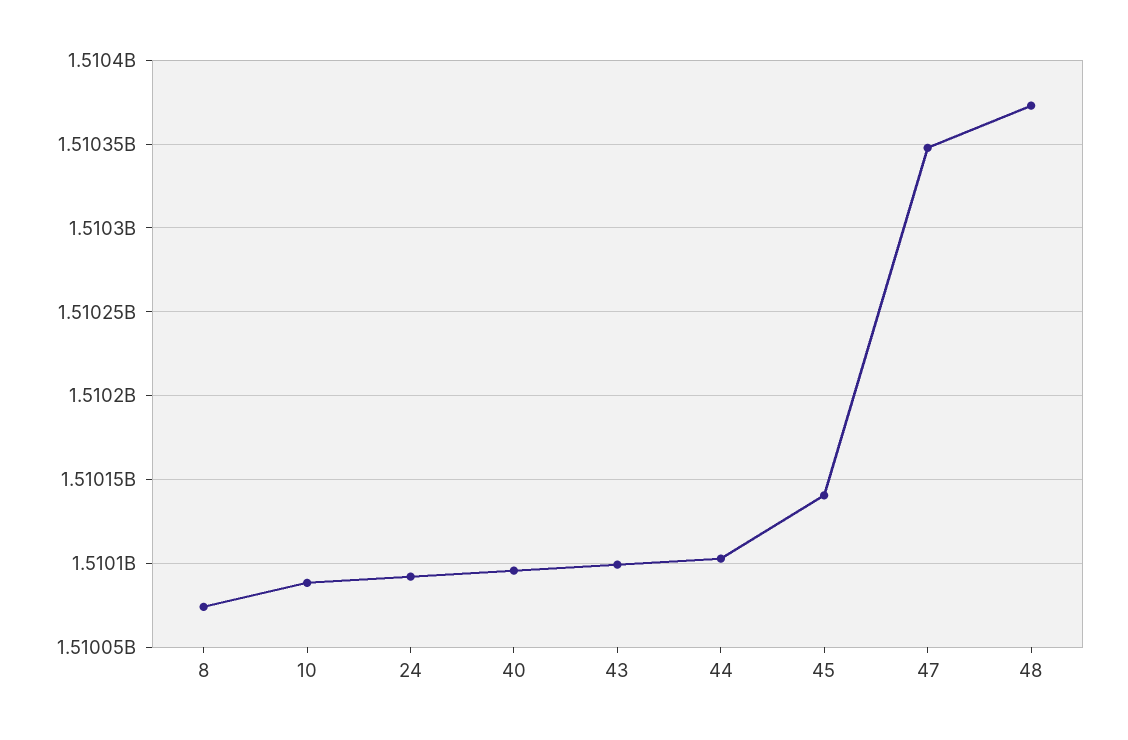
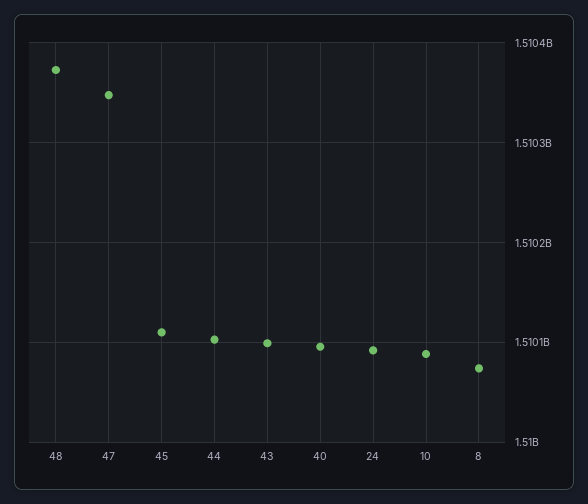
45: 1510140000 -> 1510110000

